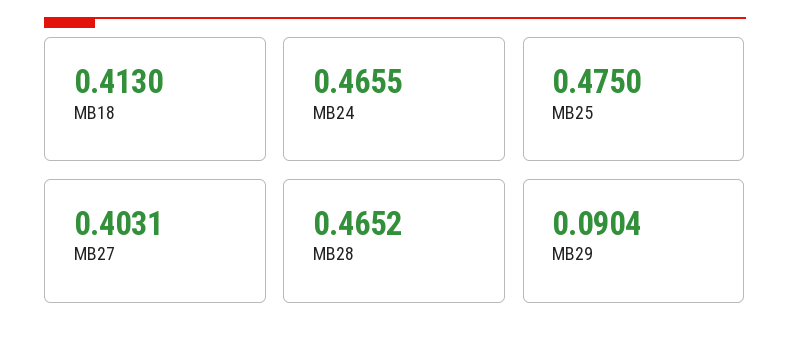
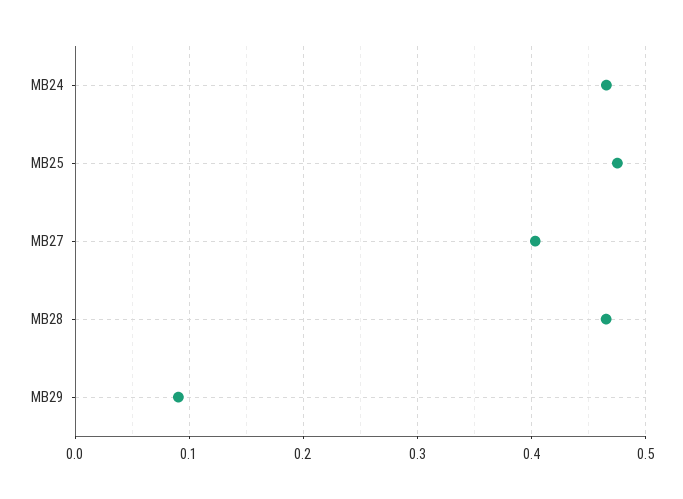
MB18: 0.413 -> none

